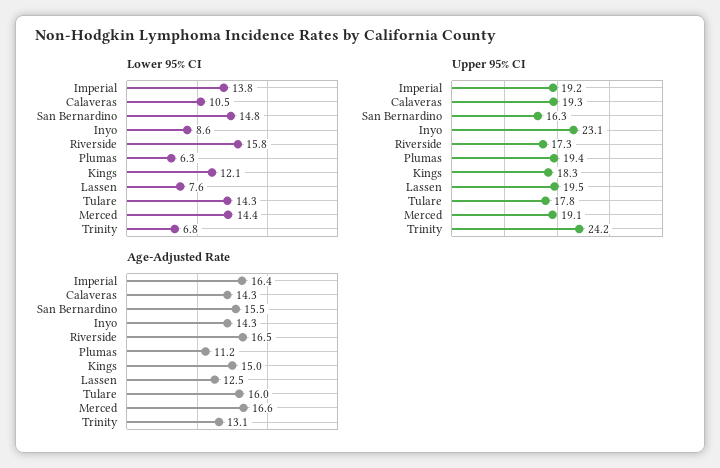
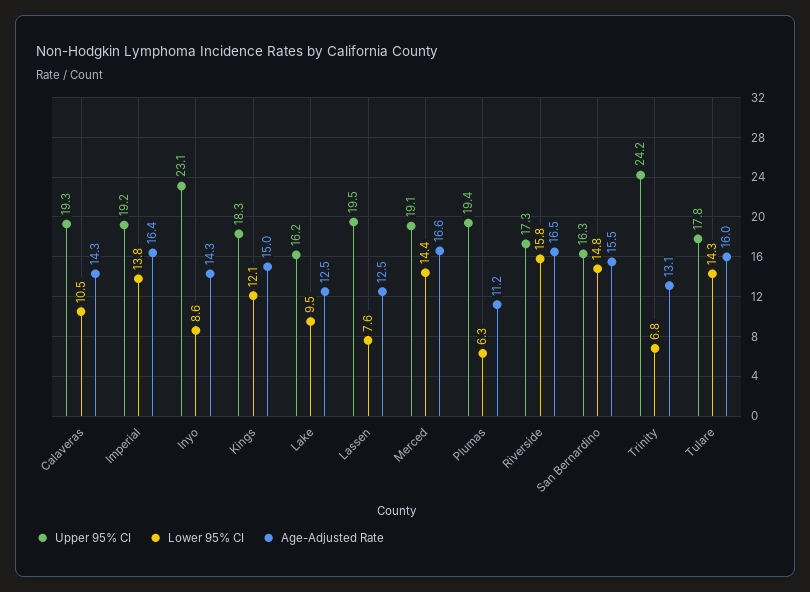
Upper 95% CI, Lake: none -> 16.2
Lower 95% CI, Lake: none -> 9.5
Age-Adjusted Rate, Lake: none -> 12.5

